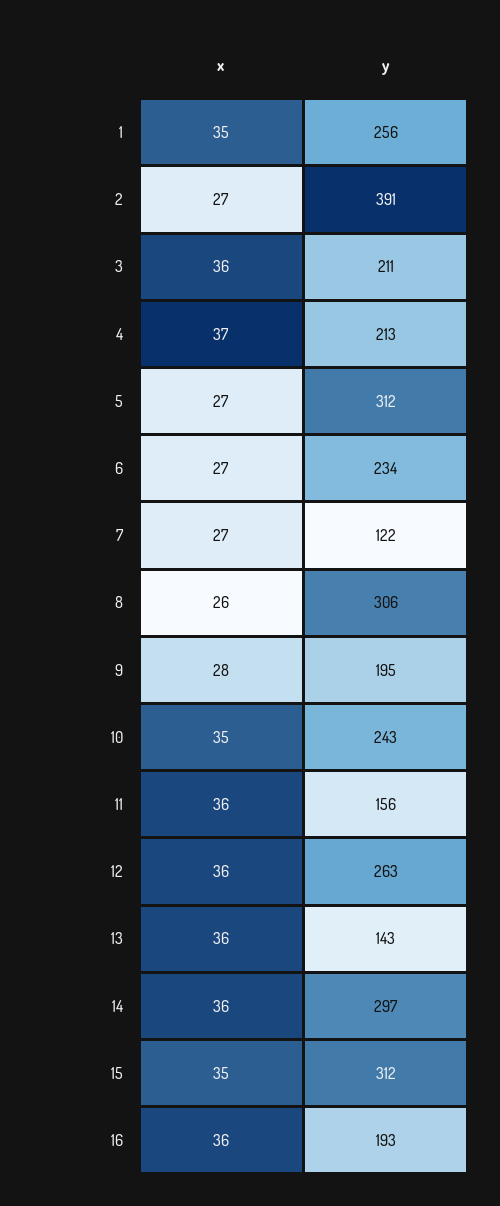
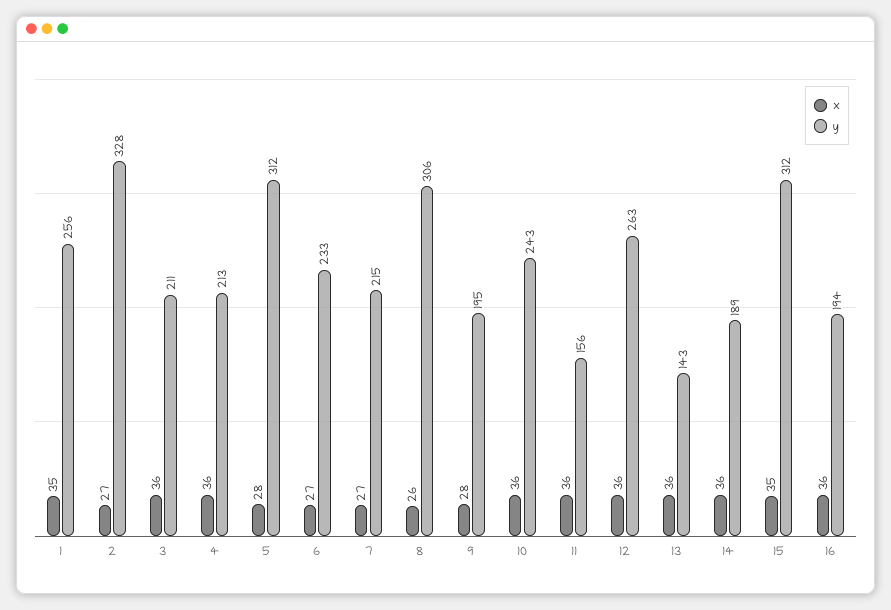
y, 2: 391 -> 328
x, 4: 37 -> 36
x, 5: 27 -> 28
y, 6: 234 -> 233
y, 7: 122 -> 215
x, 10: 35 -> 36
y, 14: 297 -> 189
y, 16: 193 -> 194

